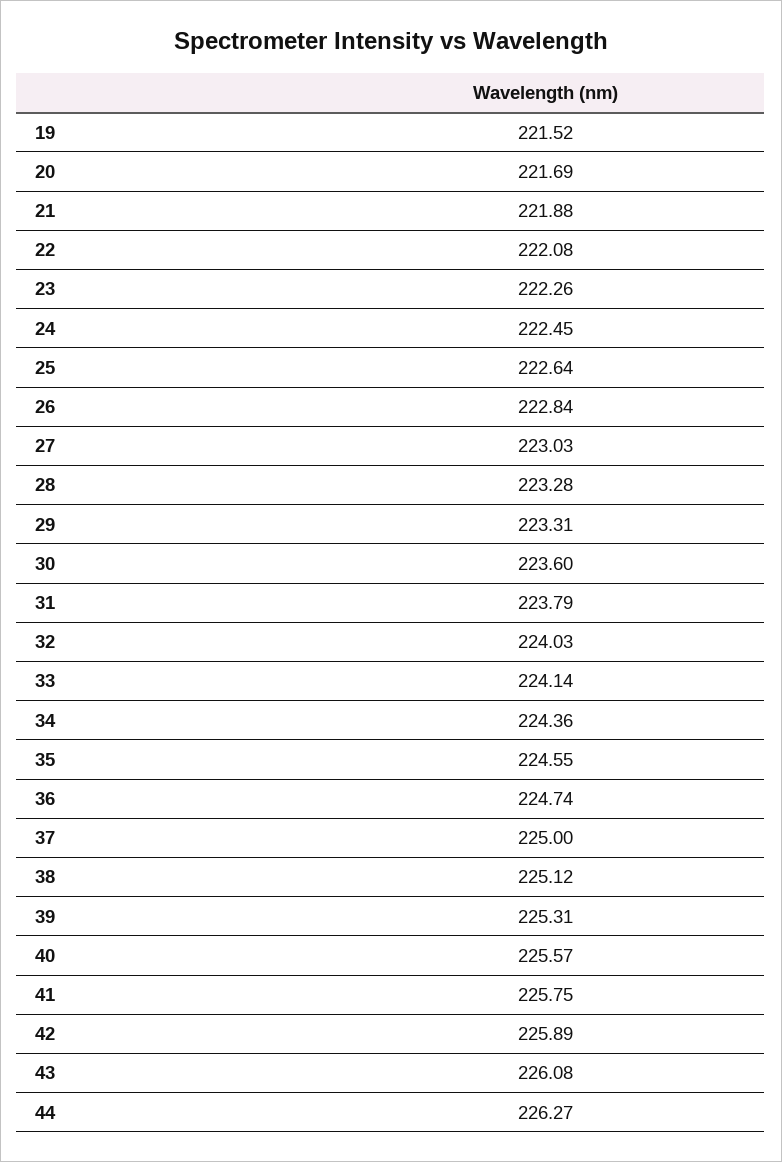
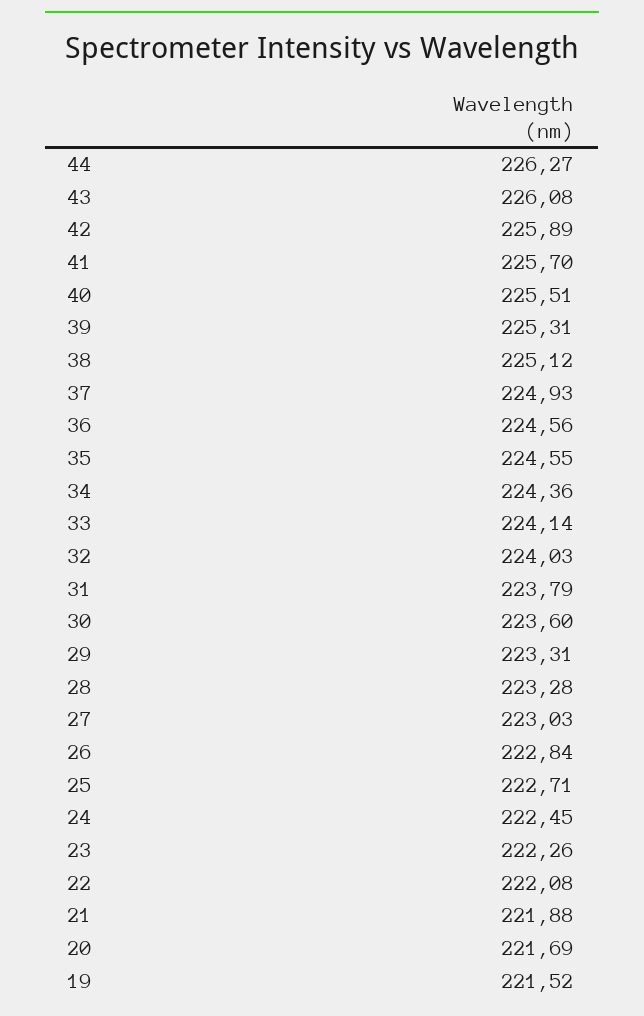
25: 222.64 -> 222.71
36: 224.74 -> 224.56
37: 225 -> 224.93
40: 225.57 -> 225.51
41: 225.75 -> 225.7

